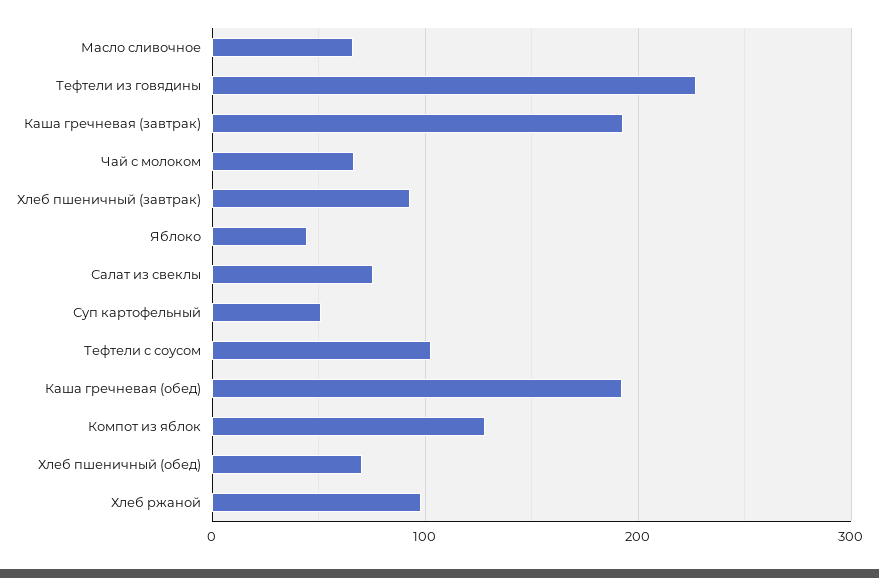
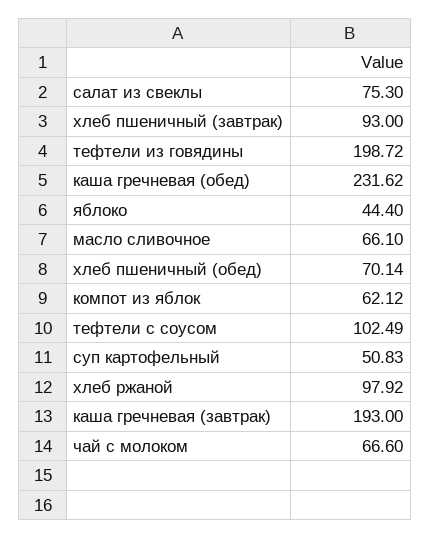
Тефтели из говядины: 230 -> 198.72
Каша гречневая (обед): 190 -> 231.62
Компот из яблок: 130 -> 62.12

